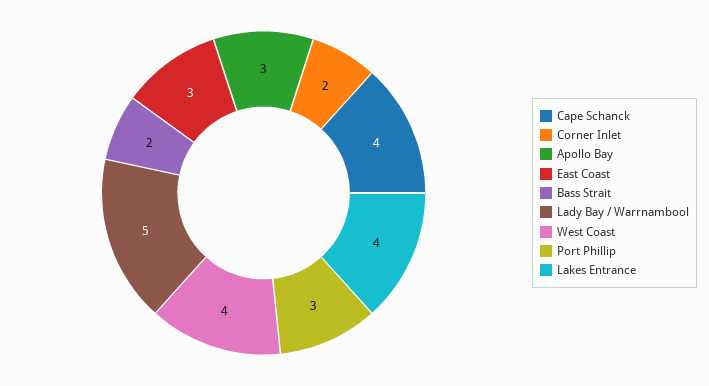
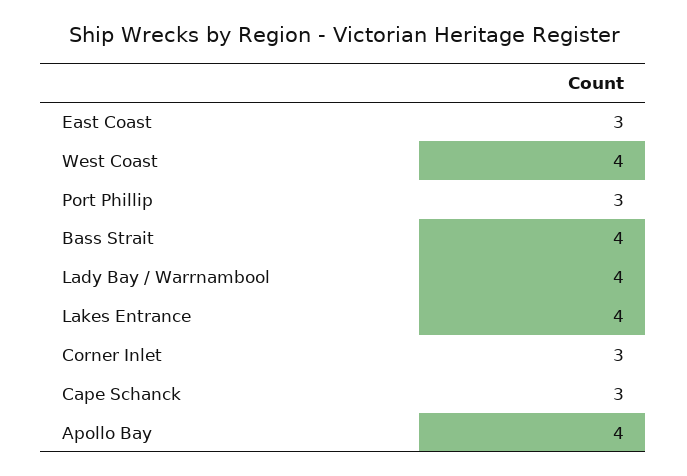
Cape Schanck: 4 -> 3
Corner Inlet: 2 -> 3
Apollo Bay: 3 -> 4
Bass Strait: 2 -> 4
Lady Bay / Warrnambool: 5 -> 4

